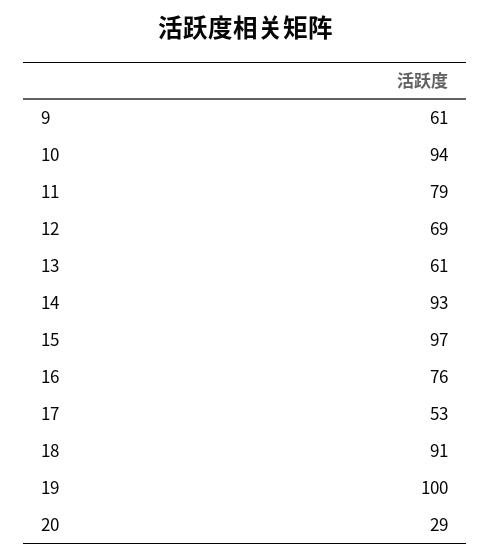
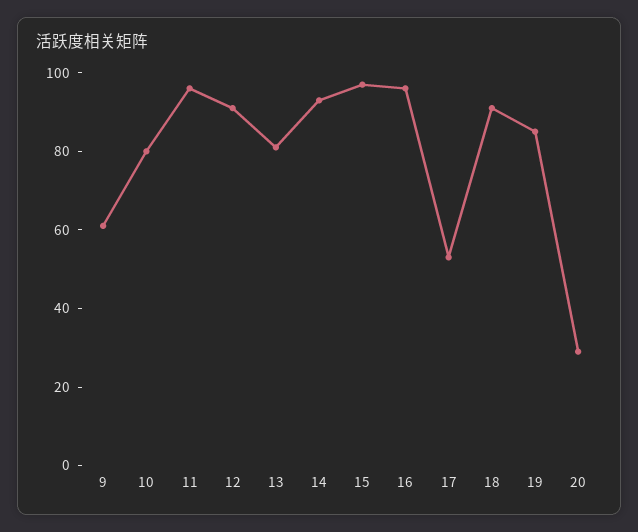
10: 94 -> 80
11: 79 -> 95
12: 69 -> 90
13: 61 -> 80
16: 76 -> 95
19: 100 -> 85

